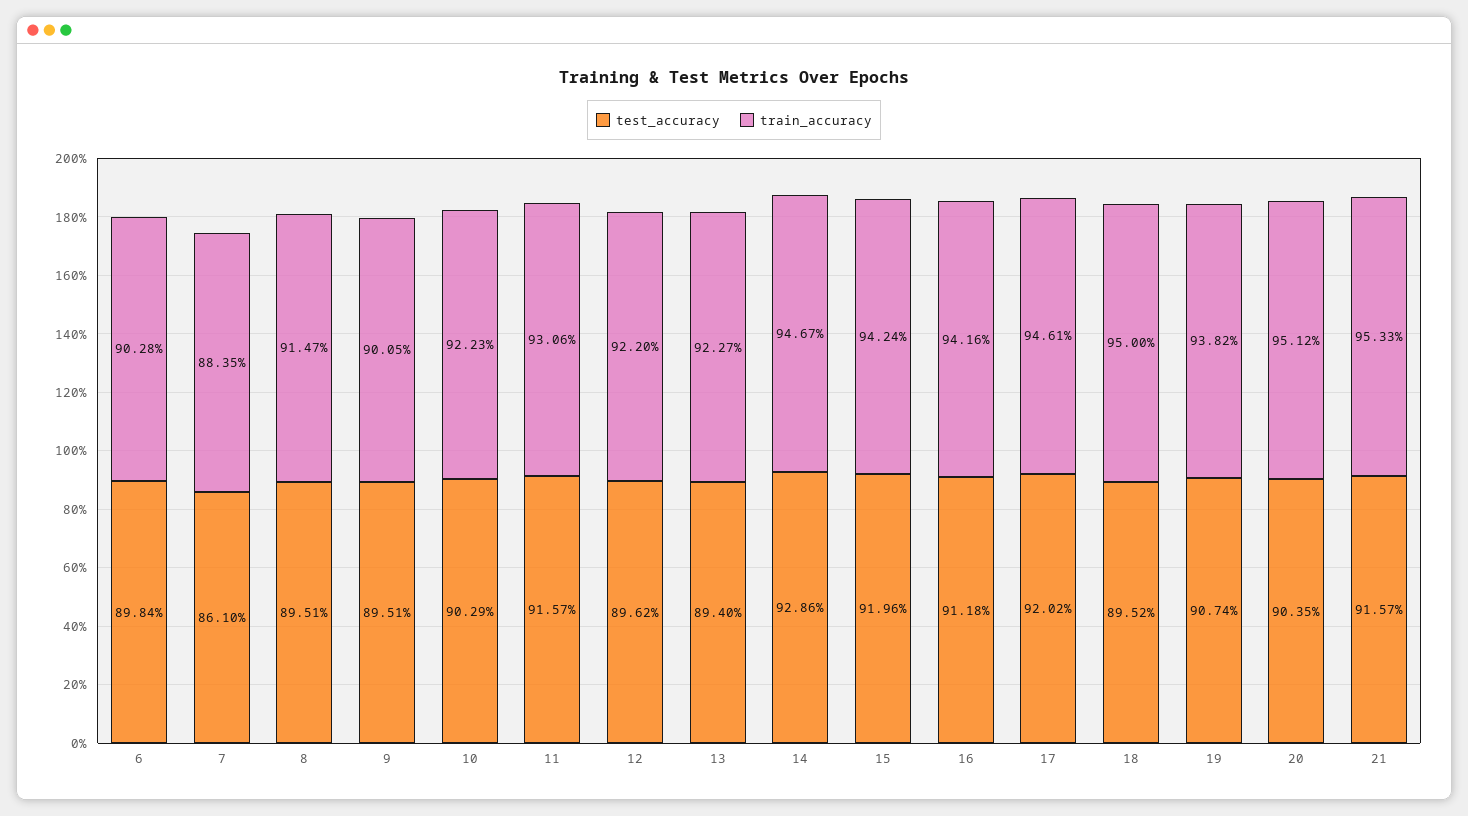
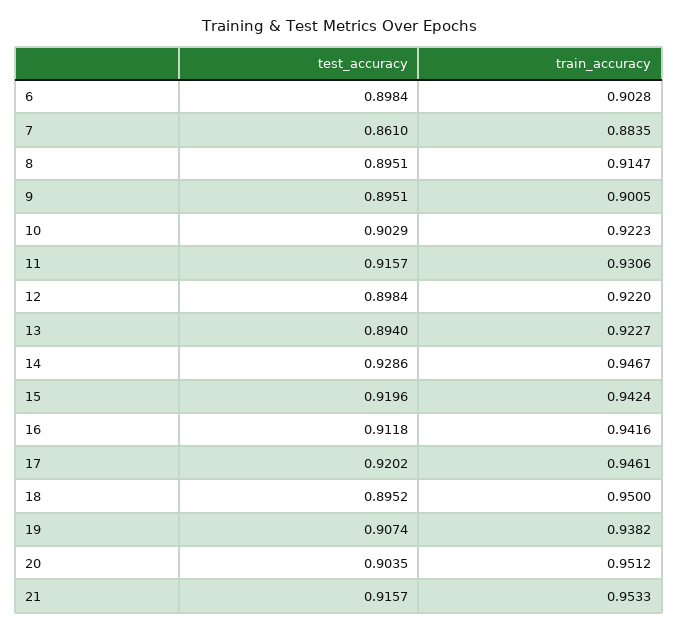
test_accuracy, 12: 0.8962 -> 0.8984

